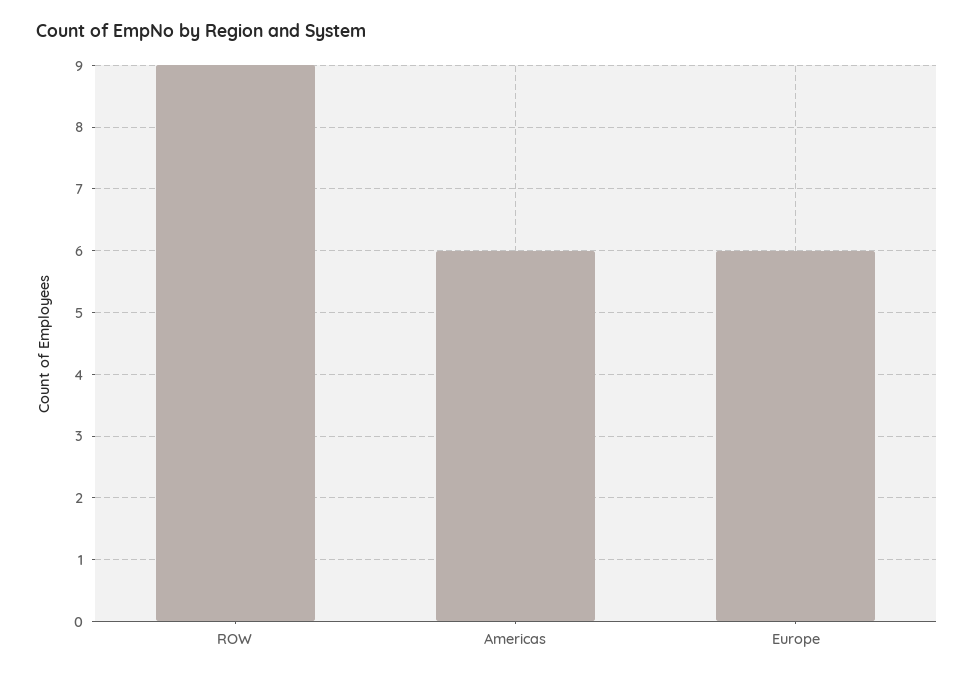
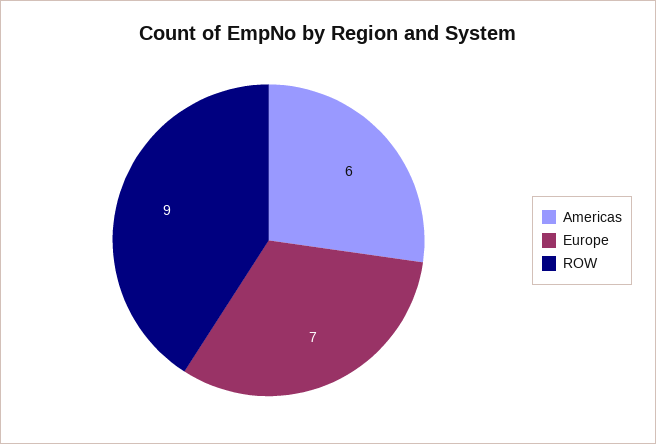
Europe: 6 -> 7

